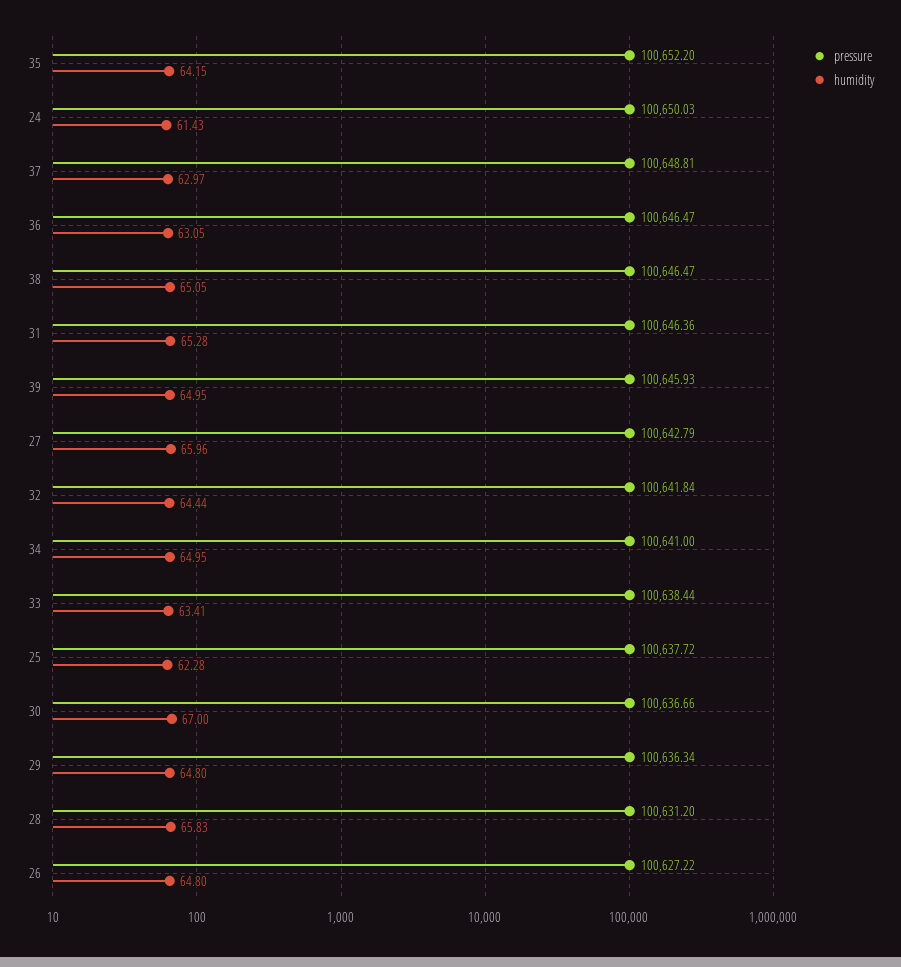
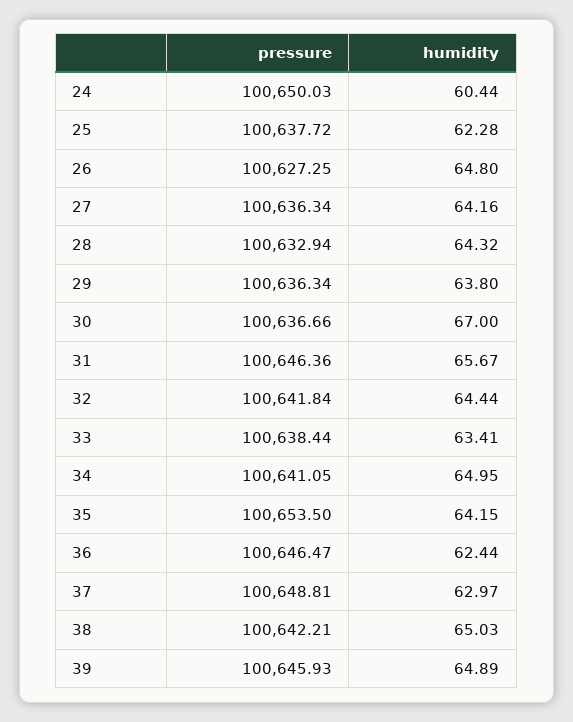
pressure, 35: 100652.2 -> 100653.5
humidity, 24: 61.43 -> 60.44
humidity, 36: 63.05 -> 62.44
pressure, 38: 100646.47 -> 100642.21
humidity, 38: 65.05 -> 65.03
humidity, 31: 65.28 -> 65.67
humidity, 39: 64.95 -> 64.89
pressure, 27: 100642.79 -> 100636.34
humidity, 27: 65.96 -> 64.16
pressure, 34: 100641 -> 100641.05
humidity, 29: 64.8 -> 63.8
pressure, 28: 100631.2 -> 100632.94
humidity, 28: 65.83 -> 64.32
pressure, 26: 100627.22 -> 100627.25

